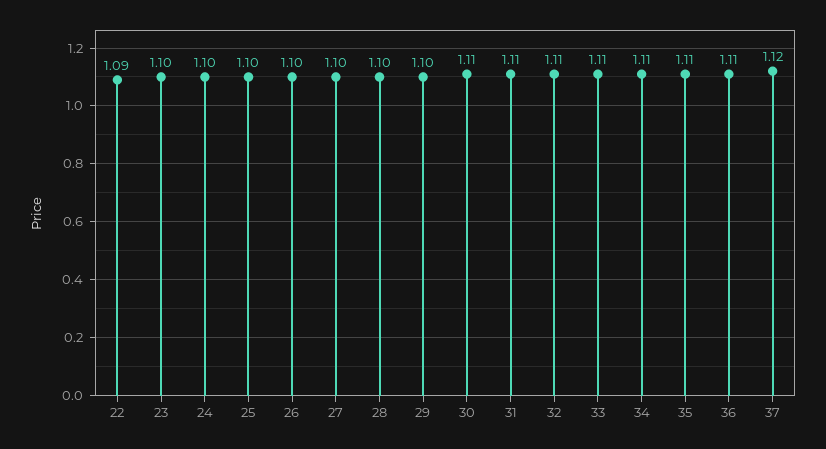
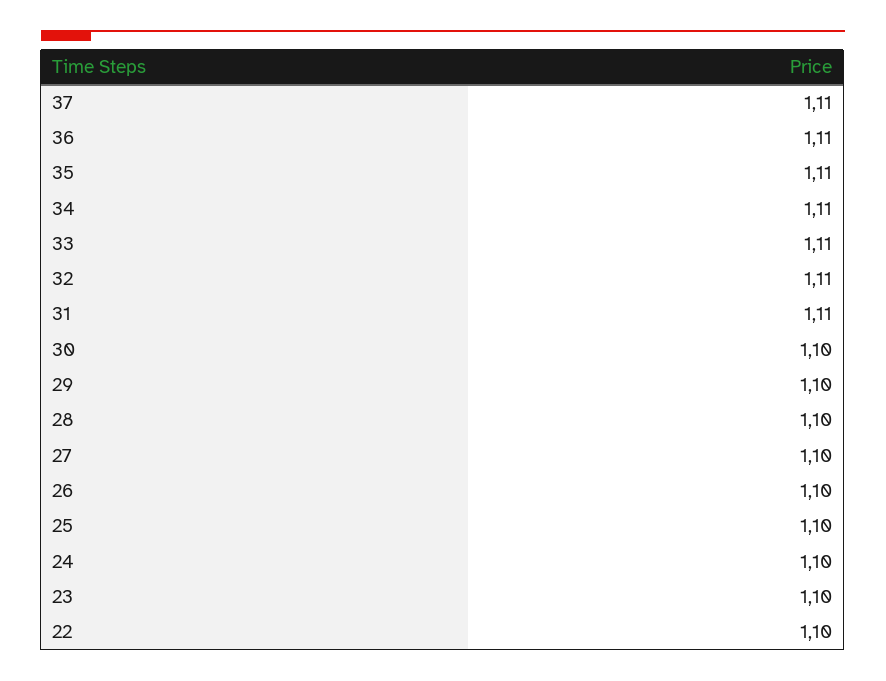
22: 1.09 -> 1.1
30: 1.11 -> 1.1
37: 1.12 -> 1.11

